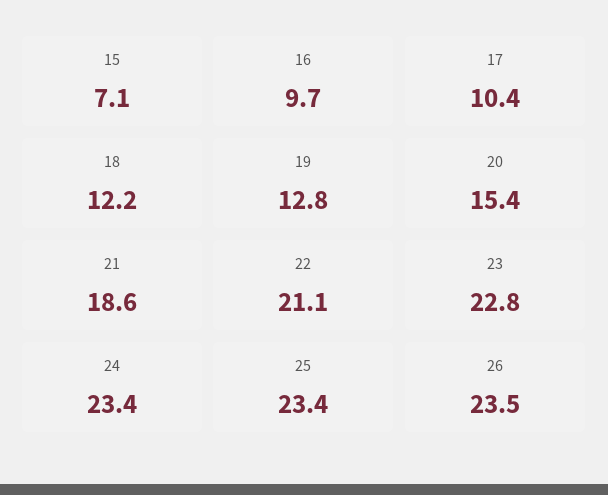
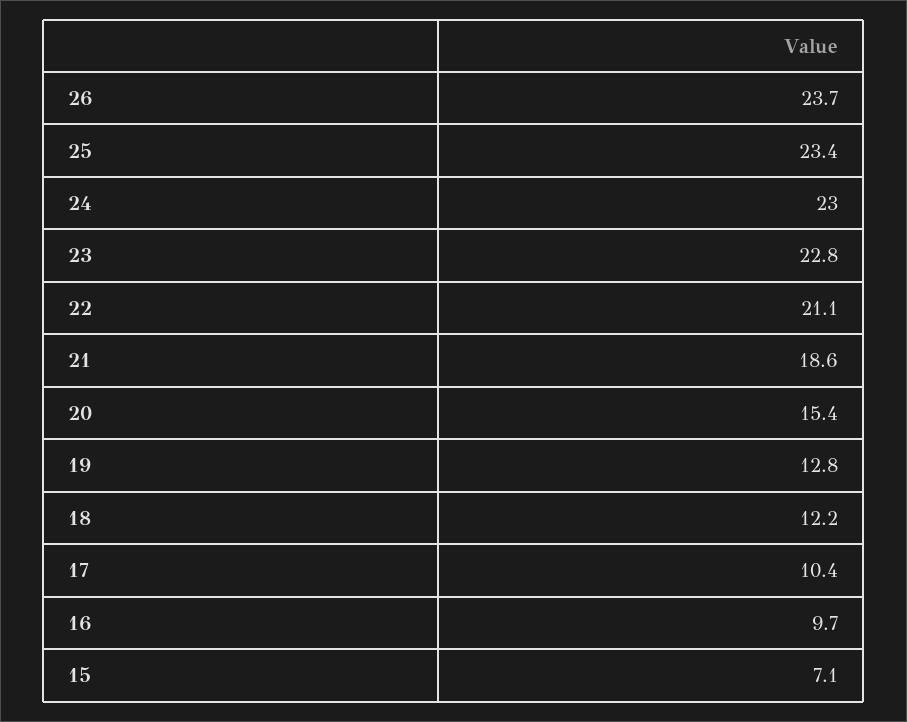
24: 23.4 -> 23
26: 23.5 -> 23.7

